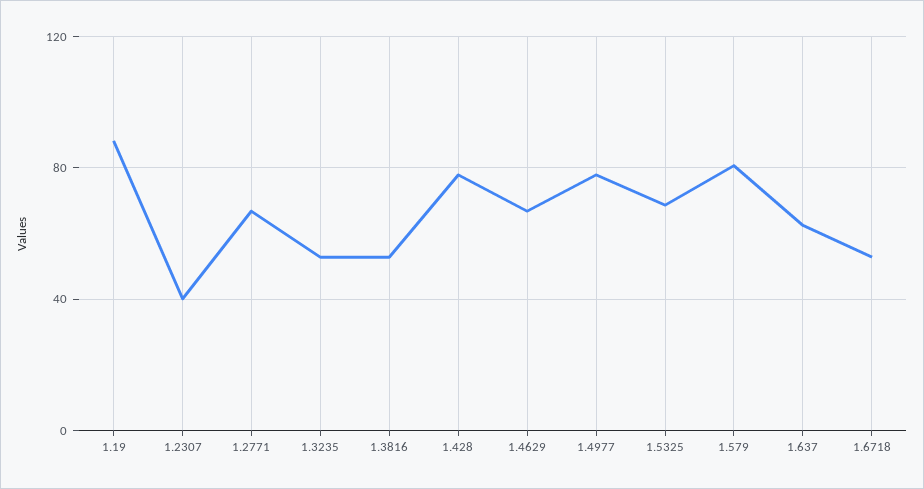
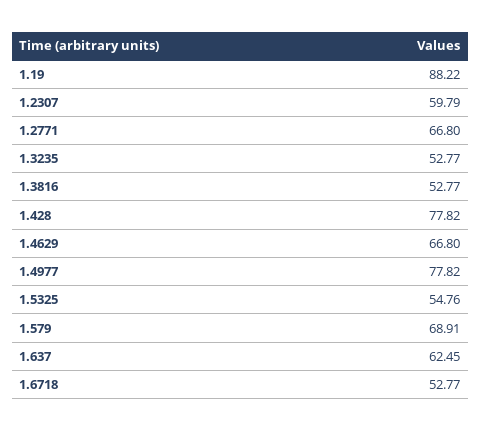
1.2307: 40 -> 59.79
1.5325: 70 -> 54.76
1.579: 80 -> 68.91

